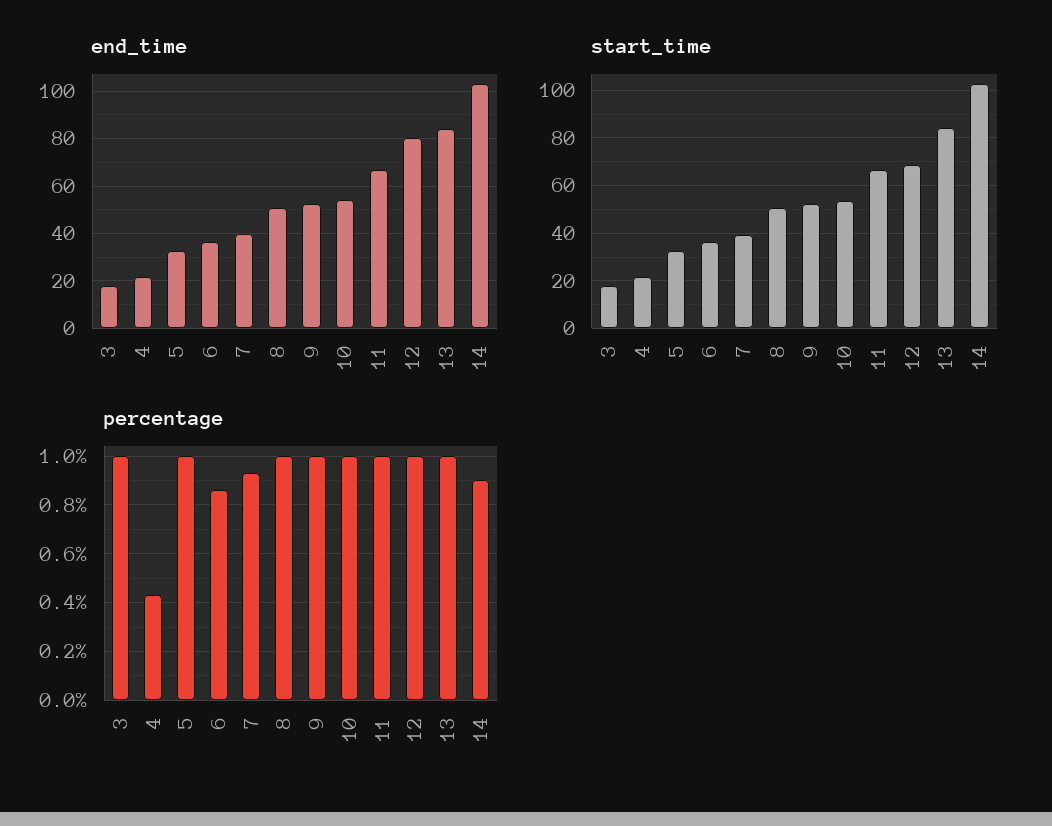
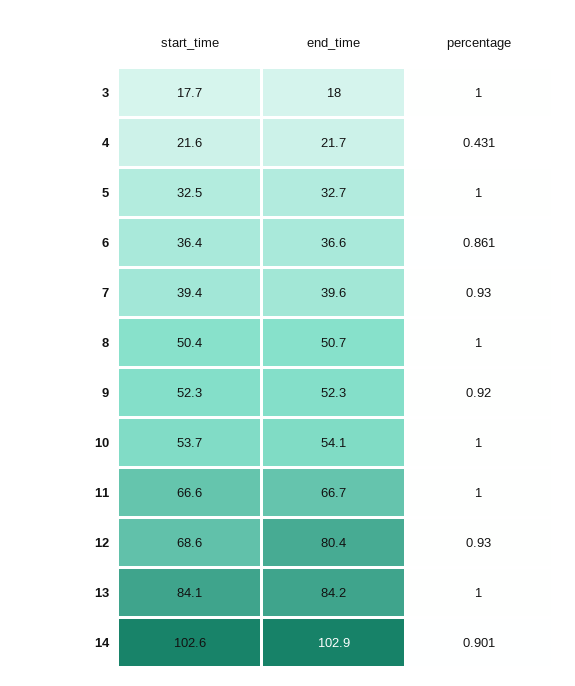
percentage, 9: 1 -> 0.92
percentage, 12: 1 -> 0.93

